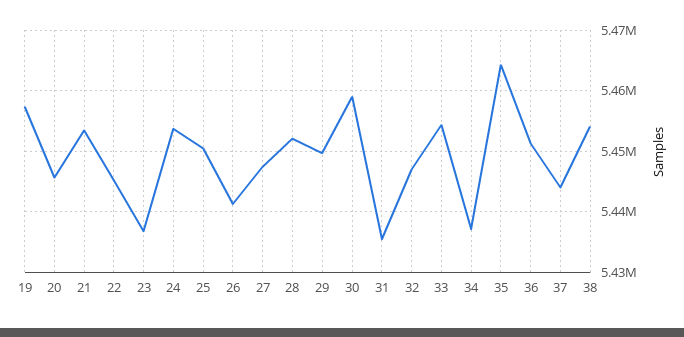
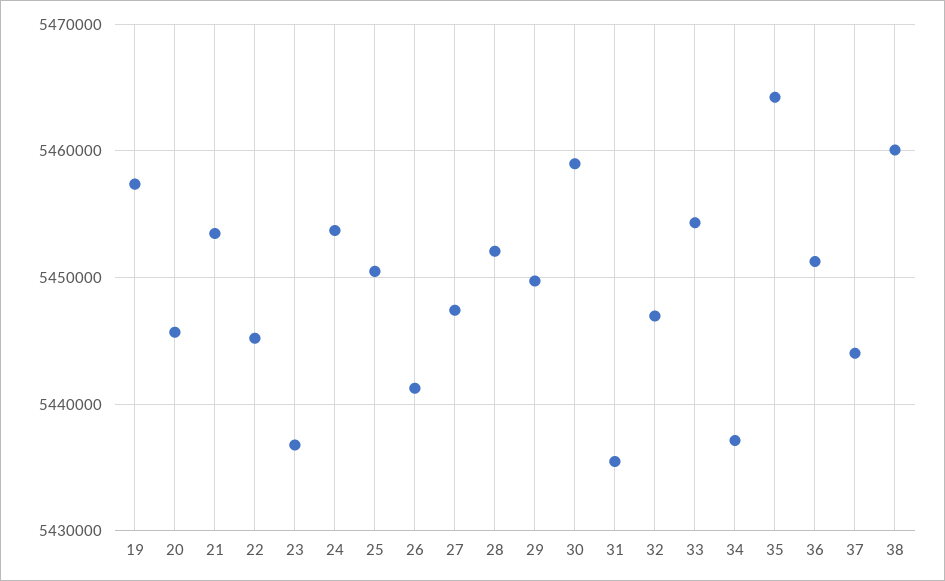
38: 5454000 -> 5460000

